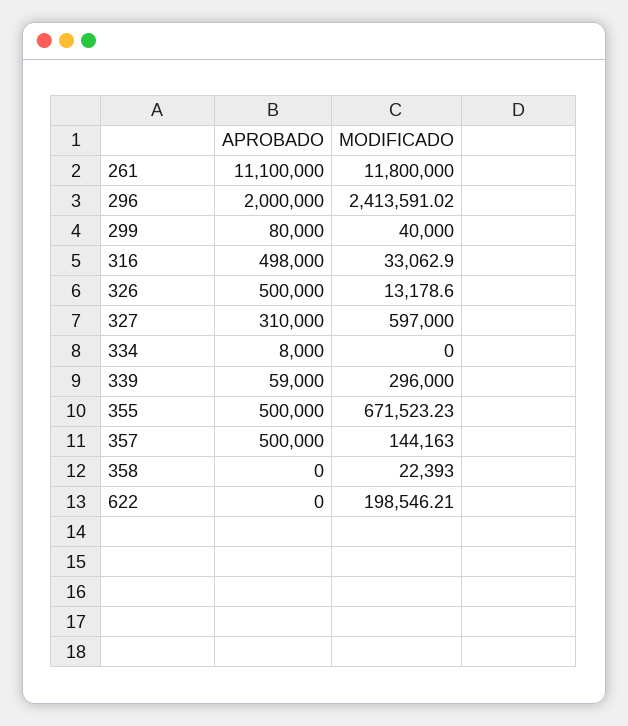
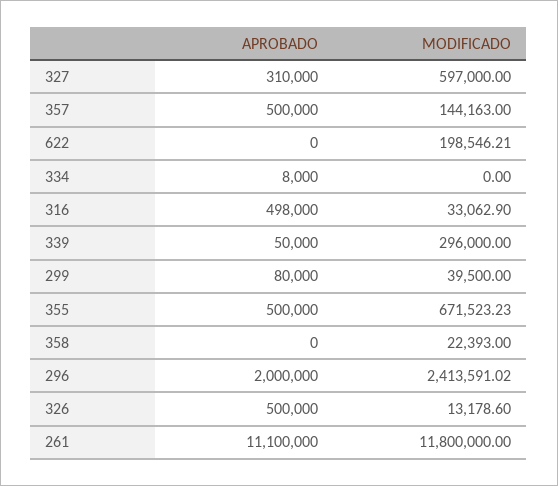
MODIFICADO, 299: 40000 -> 39500
APROBADO, 339: 59000 -> 50000

